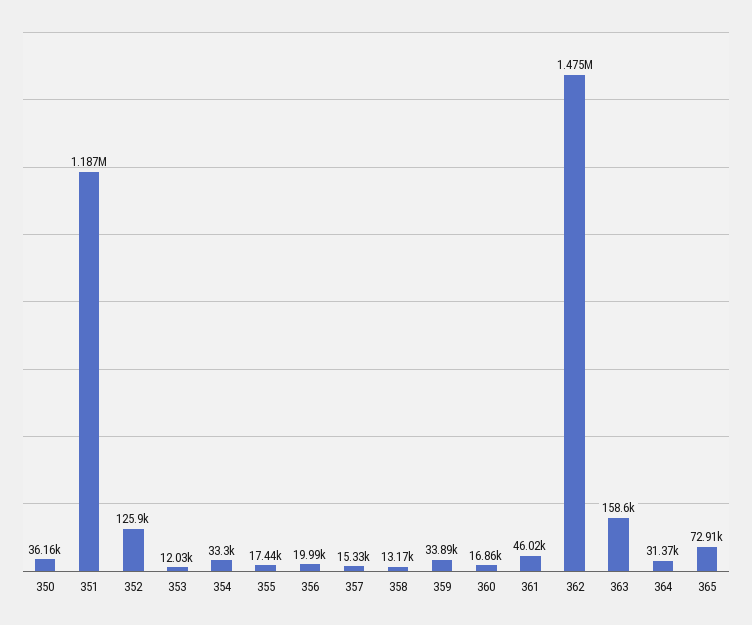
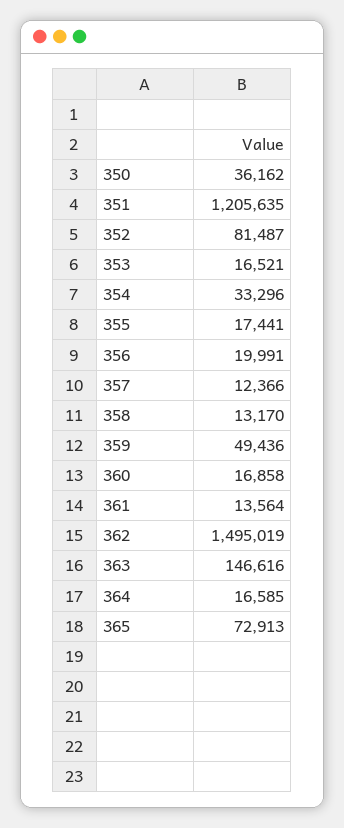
351: 1187000 -> 1205635
352: 125900 -> 81487
353: 12030 -> 16521
357: 15330 -> 12366
359: 33890 -> 49436
361: 46020 -> 13564
362: 1475000 -> 1495019
363: 158600 -> 146616
364: 31370 -> 16585

